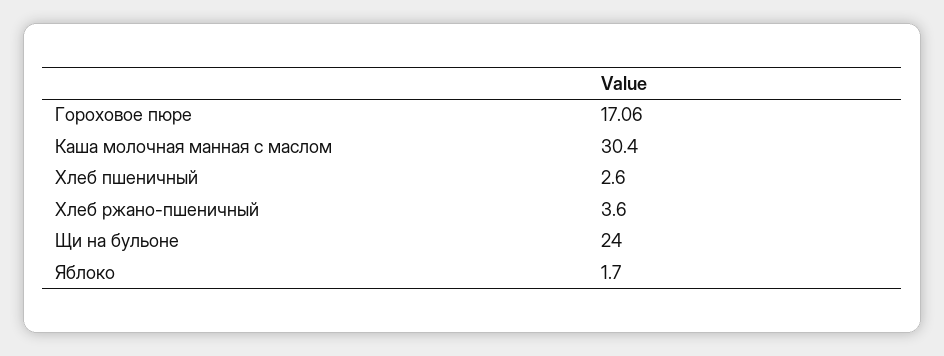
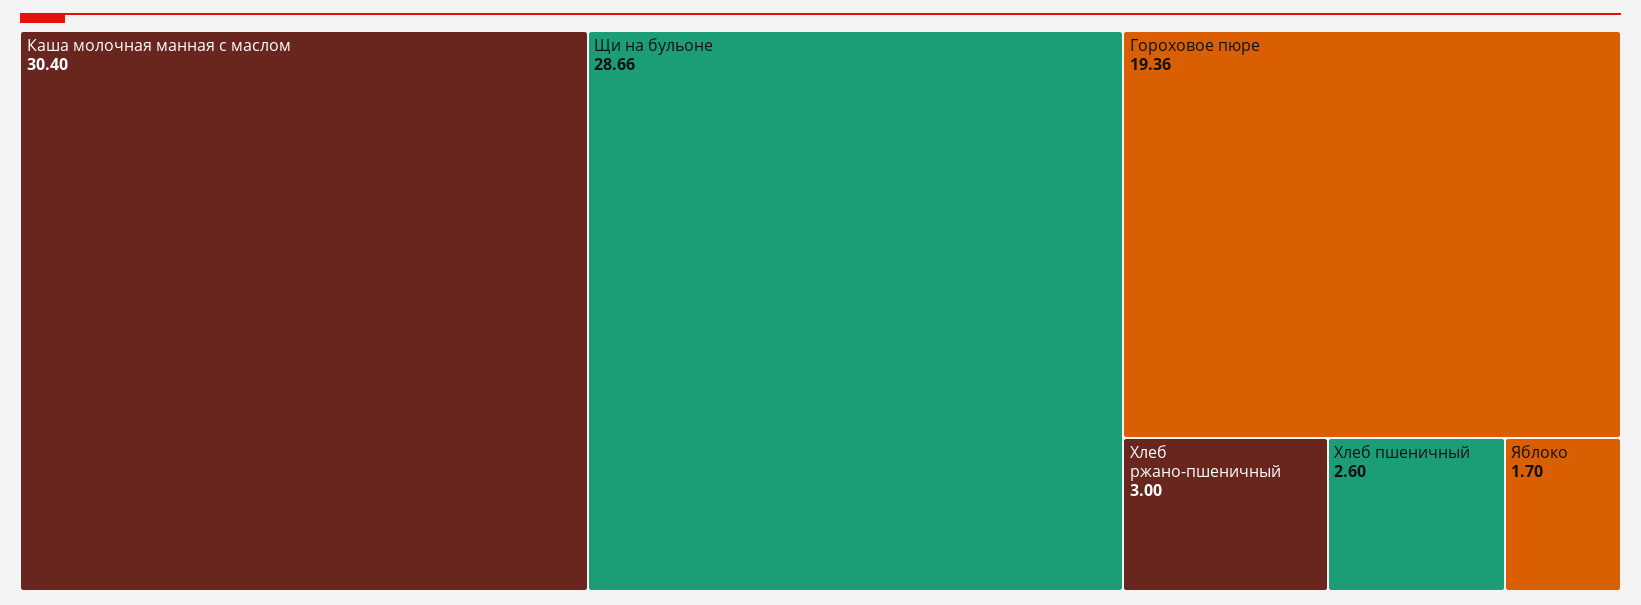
Гороховое пюре: 17.06 -> 19.36
Хлеб ржано-пшеничный: 3.6 -> 3
Щи на бульоне: 24 -> 28.66

